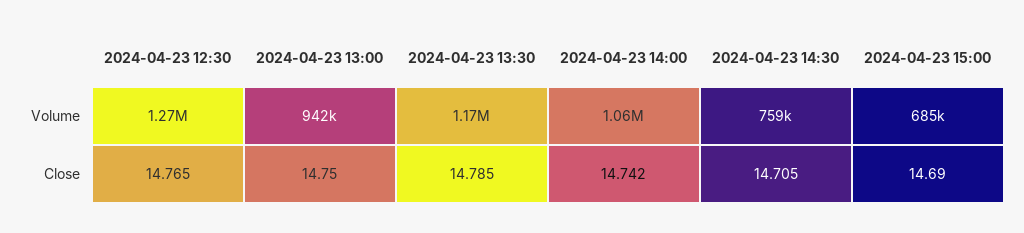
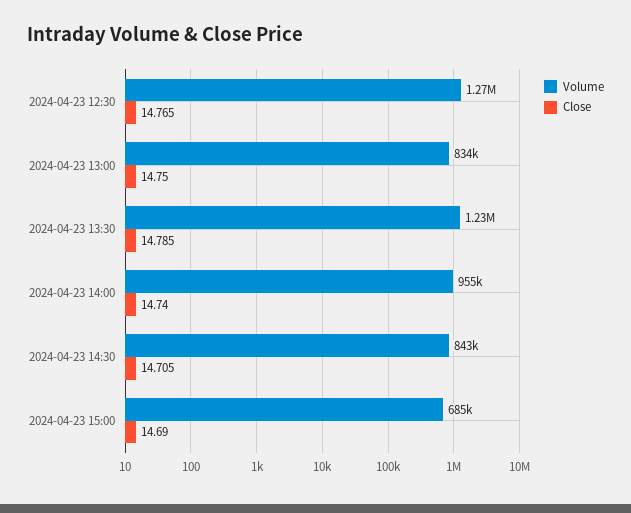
Volume, 2024-04-23 13:00: 942000 -> 834000
Volume, 2024-04-23 13:30: 1170000 -> 1230000
Volume, 2024-04-23 14:00: 1060000 -> 955000
Volume, 2024-04-23 14:30: 759000 -> 843000
Close, 2024-04-23 14:00: 14.742 -> 14.74

